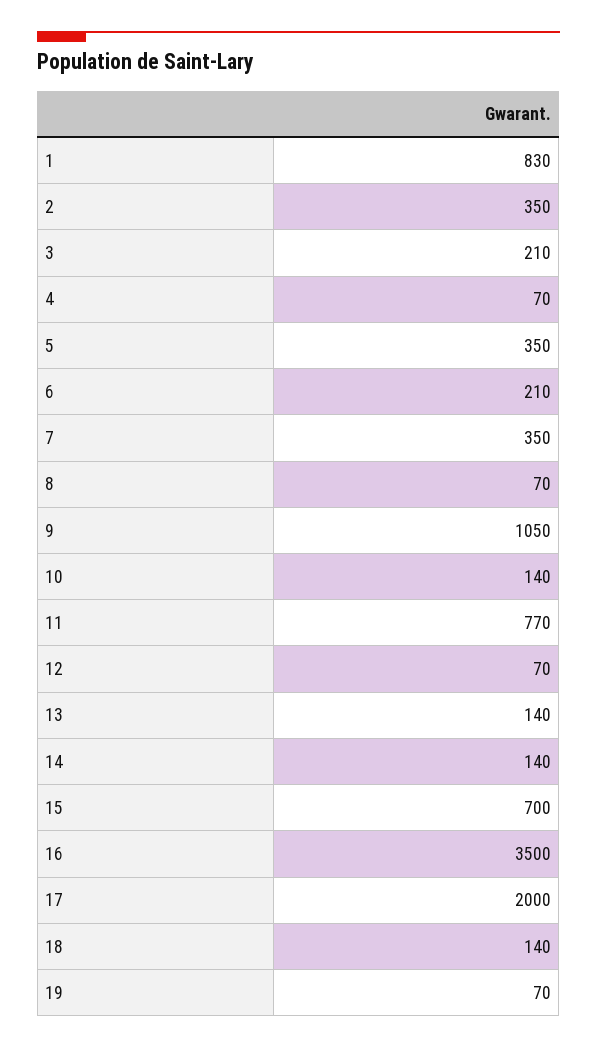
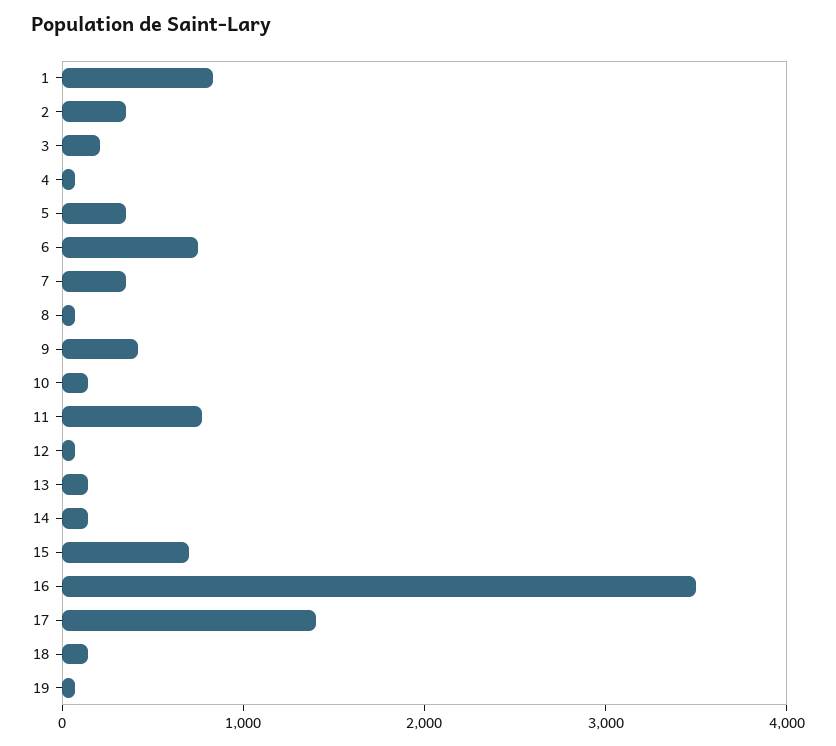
6: 210 -> 800
9: 1050 -> 400
17: 2000 -> 1400

